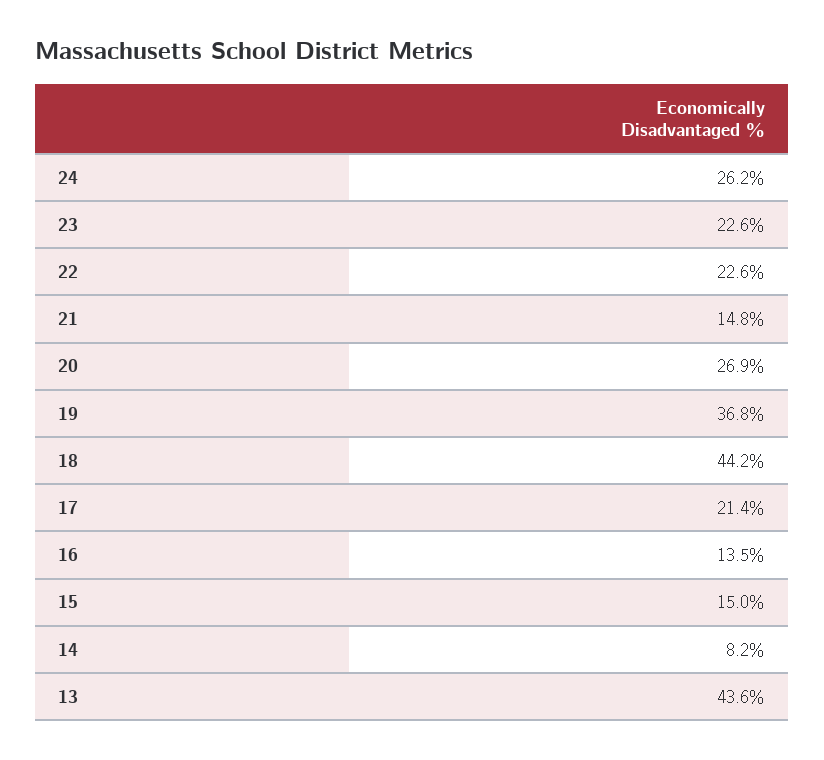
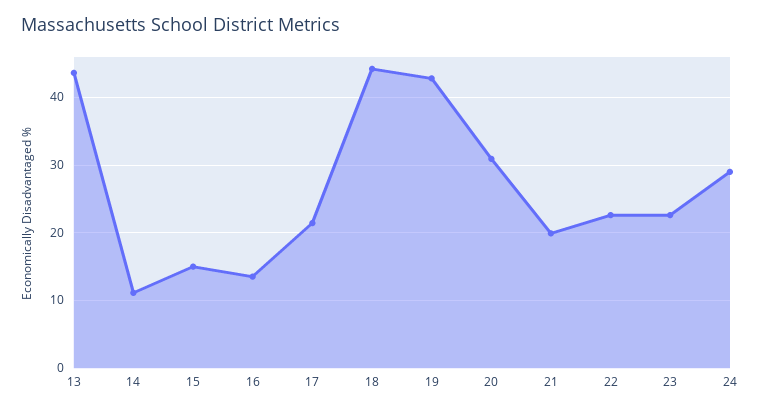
24: 26.2 -> 29
21: 14.8 -> 20
20: 26.9 -> 31
19: 36.8 -> 43
14: 8.2 -> 11

